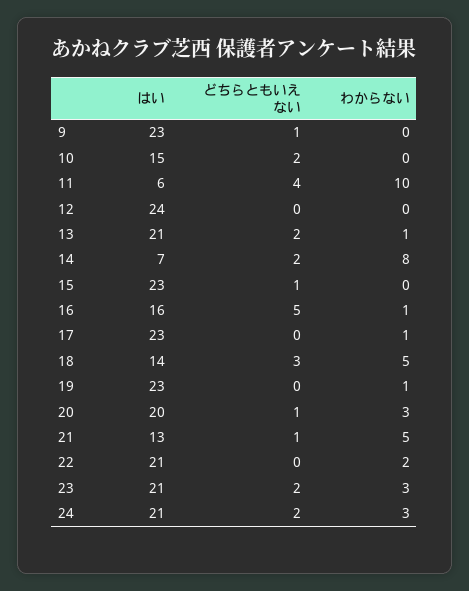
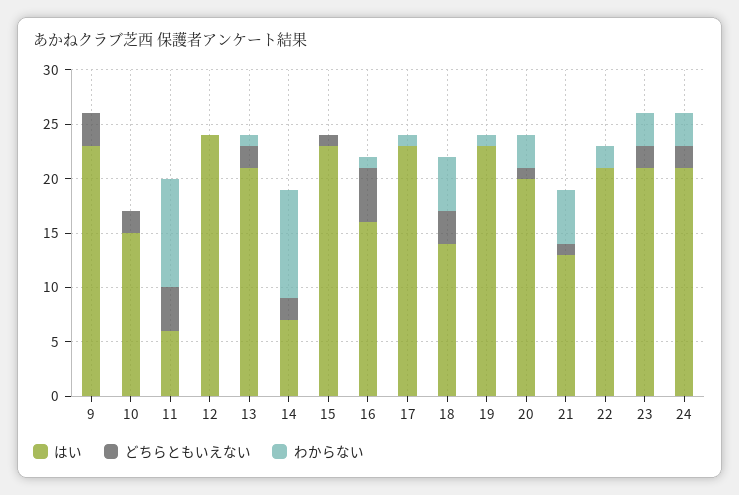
どちらともいえない, 9: 1 -> 3
わからない, 14: 8 -> 10

